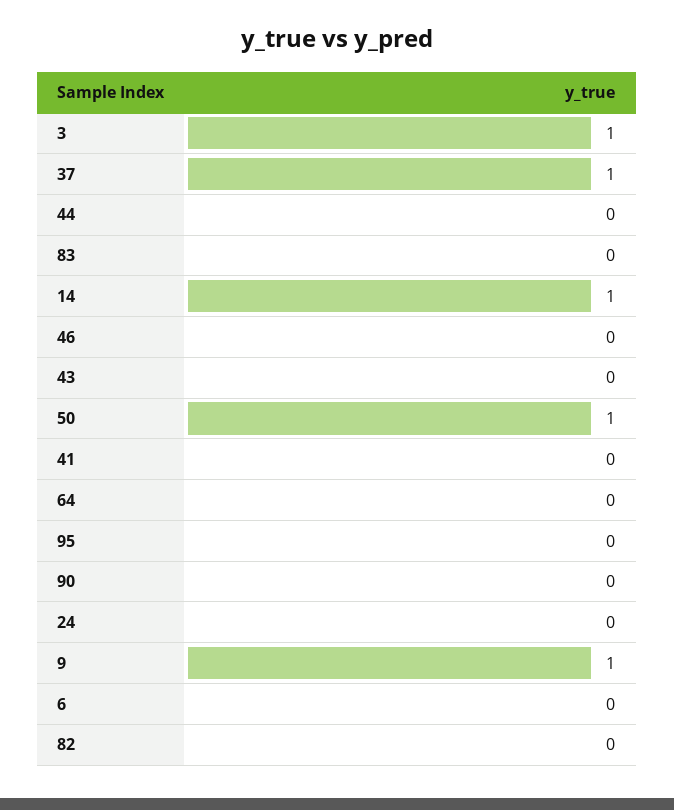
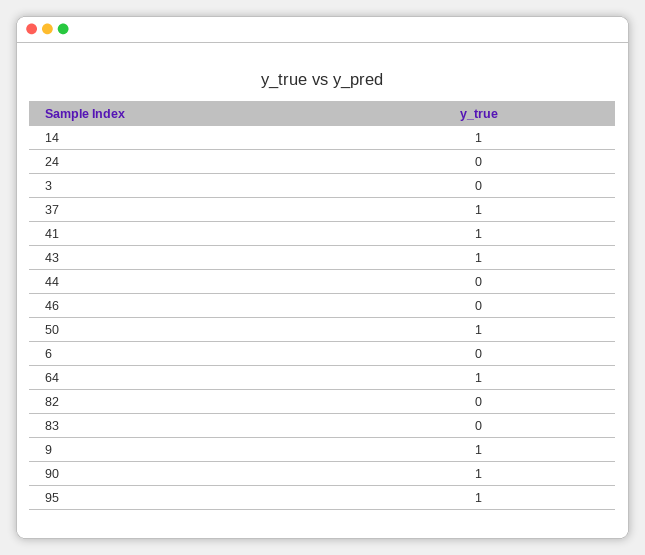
3: 1 -> 0
43: 0 -> 1
41: 0 -> 1
64: 0 -> 1
95: 0 -> 1
90: 0 -> 1

